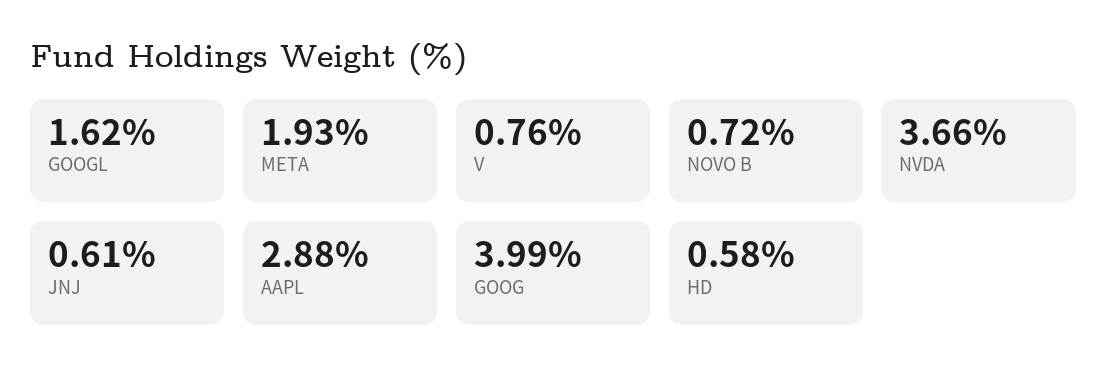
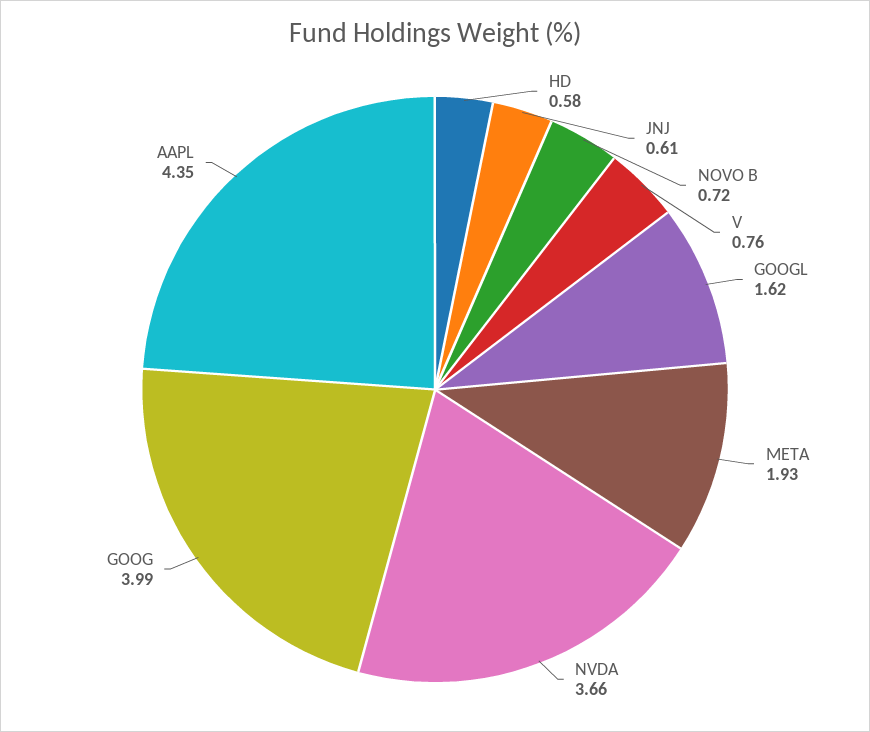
AAPL: 2.88 -> 4.35

